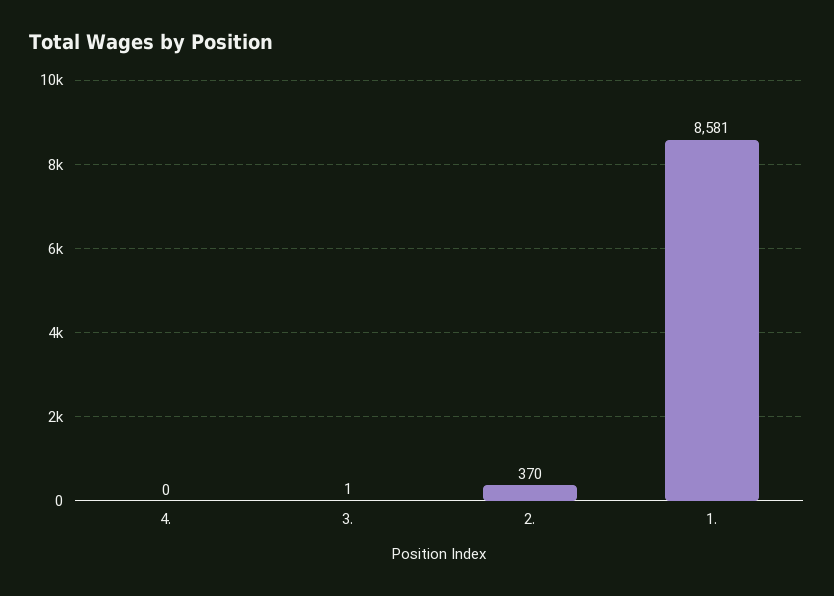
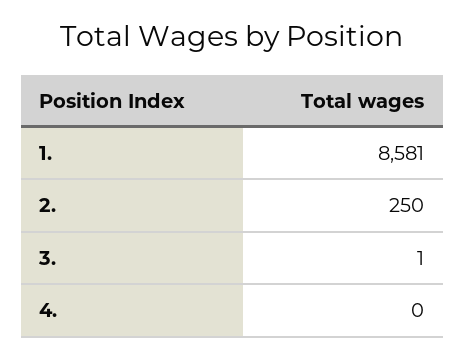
2.: 370 -> 250

